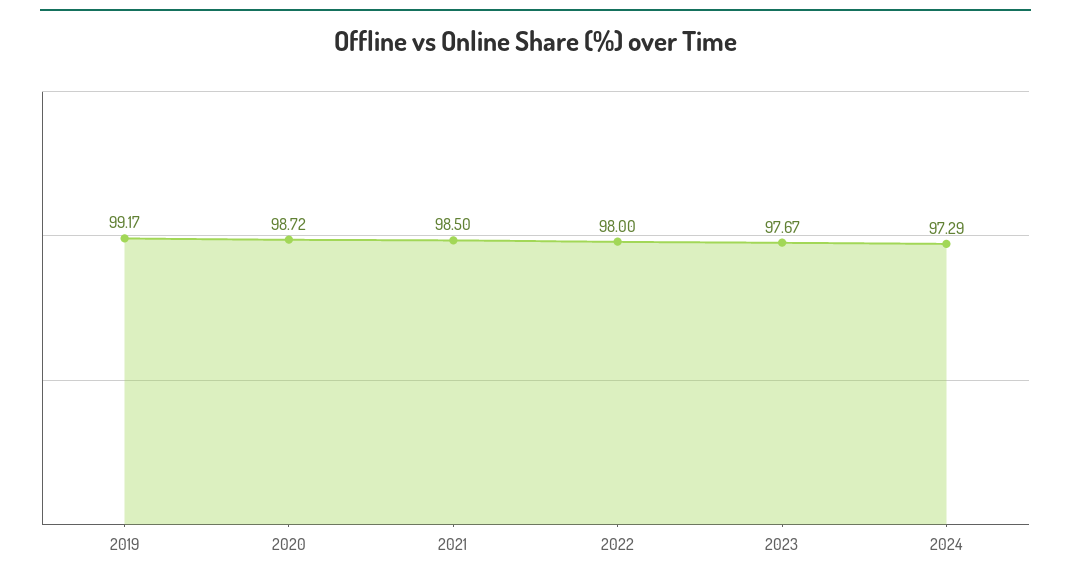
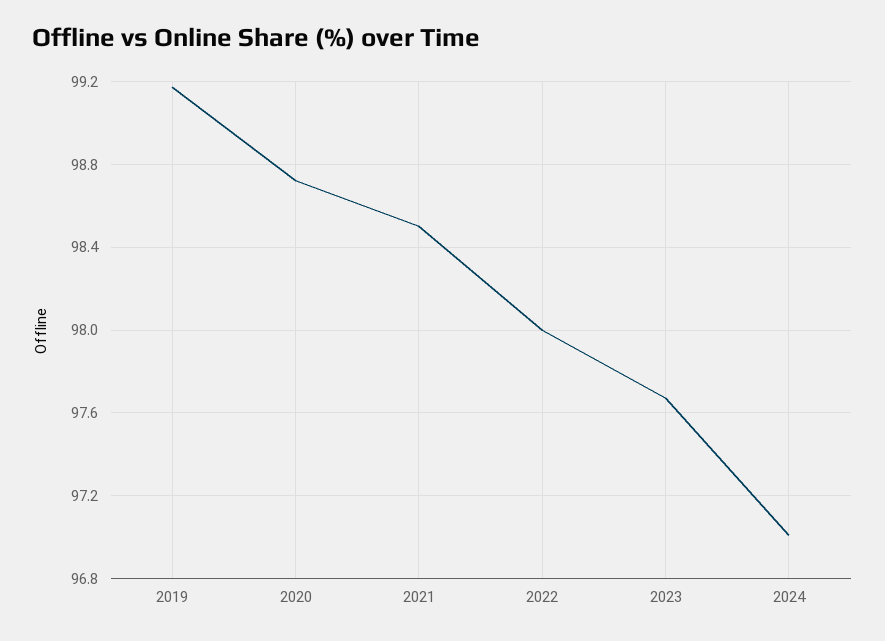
2024: 97.29 -> 97

